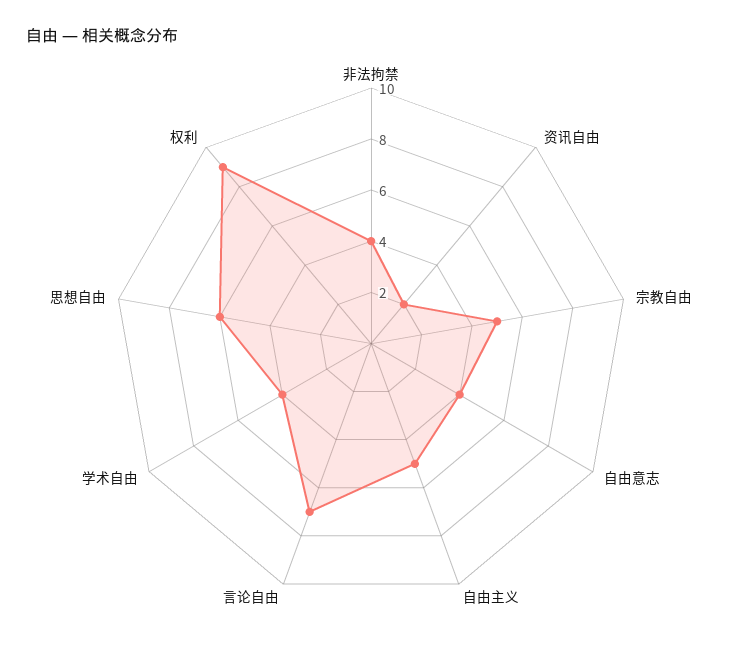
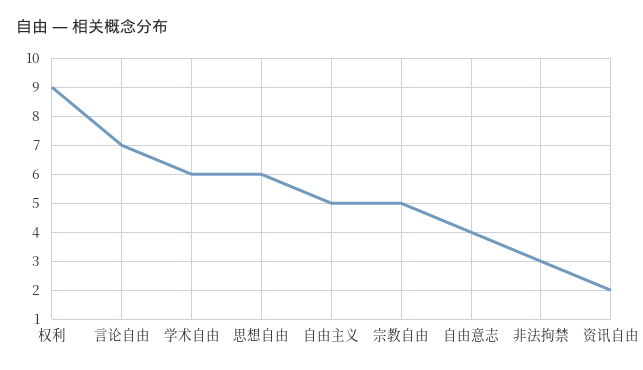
非法拘禁: 4 -> 3
学术自由: 4 -> 6

